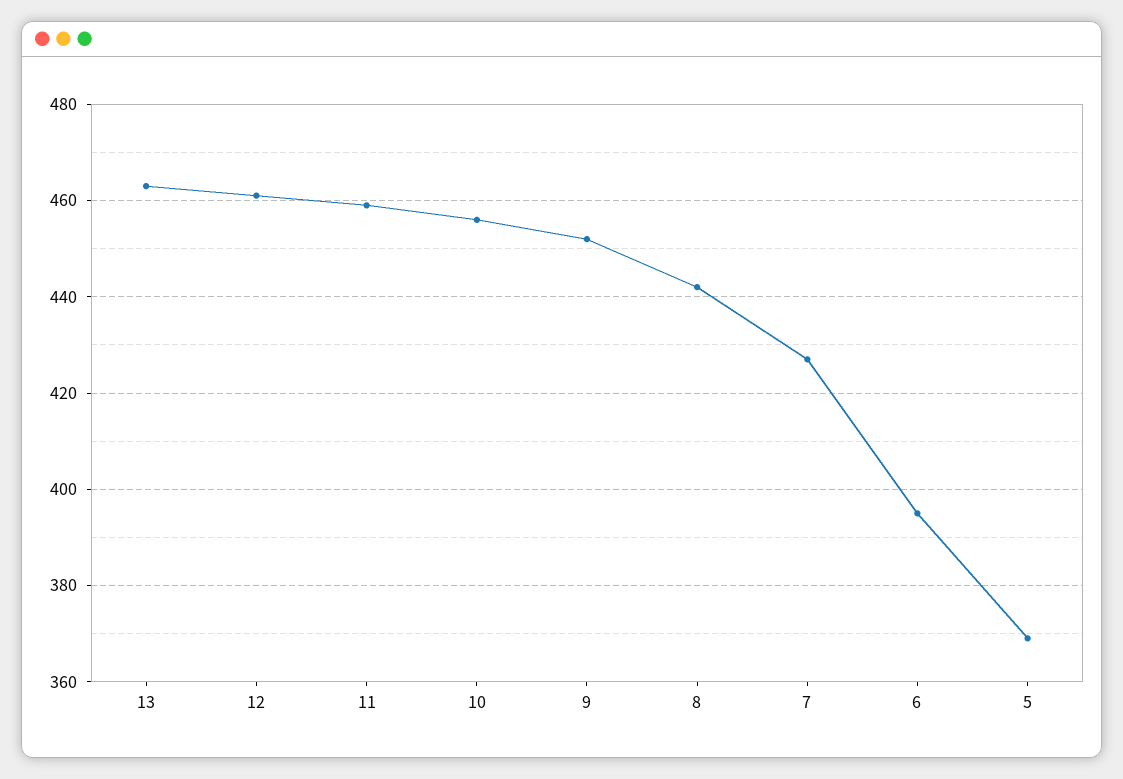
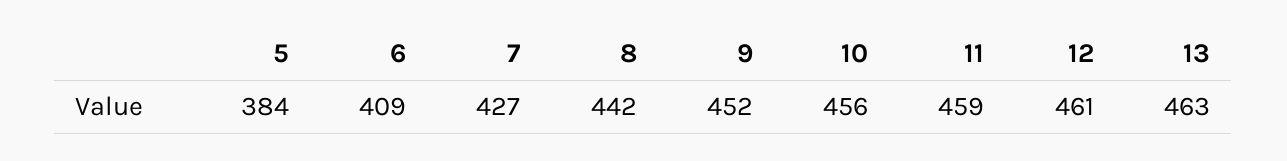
6: 395 -> 409
5: 370 -> 384

